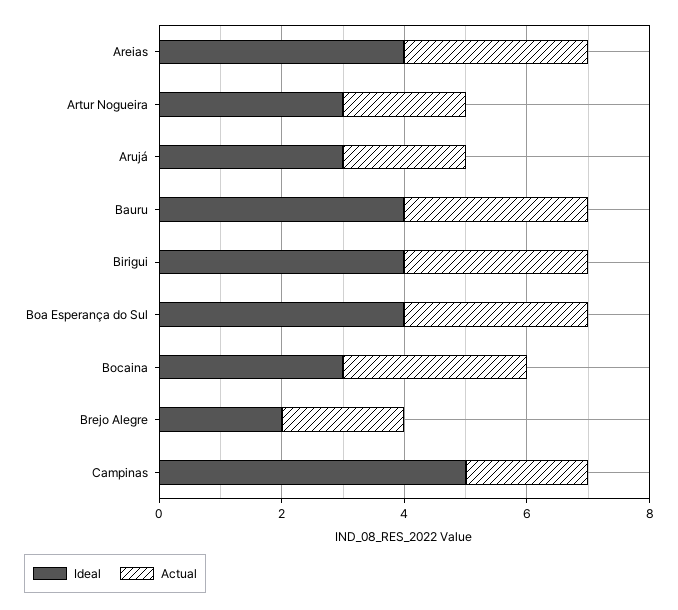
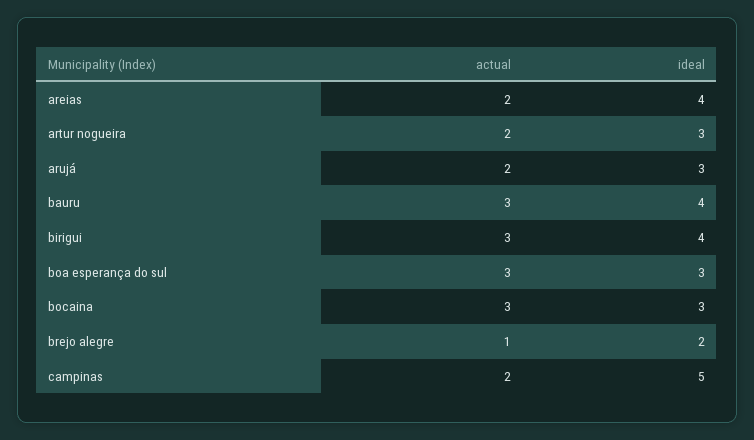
Actual, Areias: 3 -> 2
Ideal, Boa Esperança do Sul: 4 -> 3
Actual, Brejo Alegre: 2 -> 1

